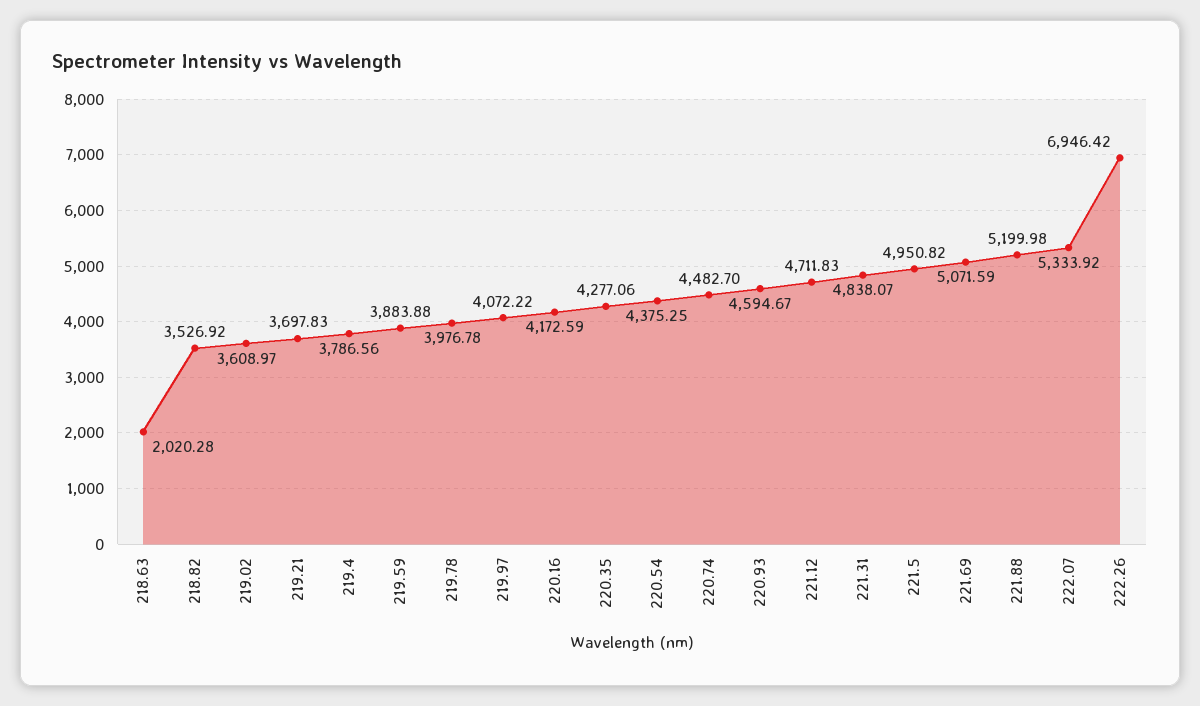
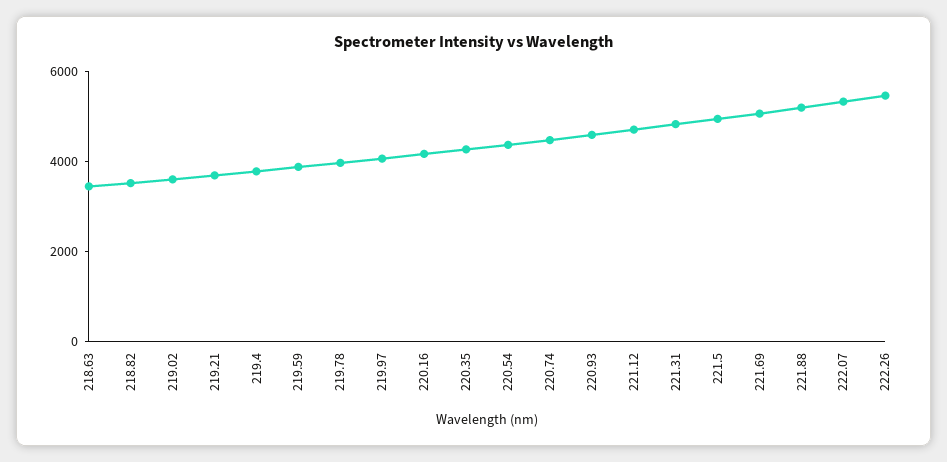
218.63: 2020.28 -> 3500
222.26: 6946.42 -> 5500

